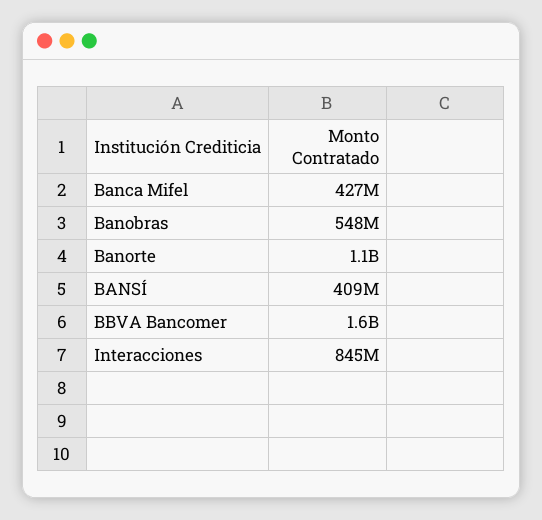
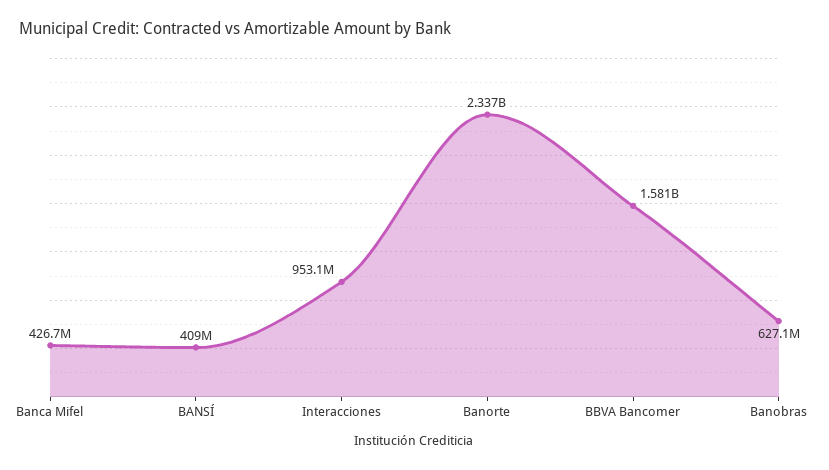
Banobras: 548000000 -> 627100000
Banorte: 1100000000 -> 2337000000
Interacciones: 845000000 -> 953100000

